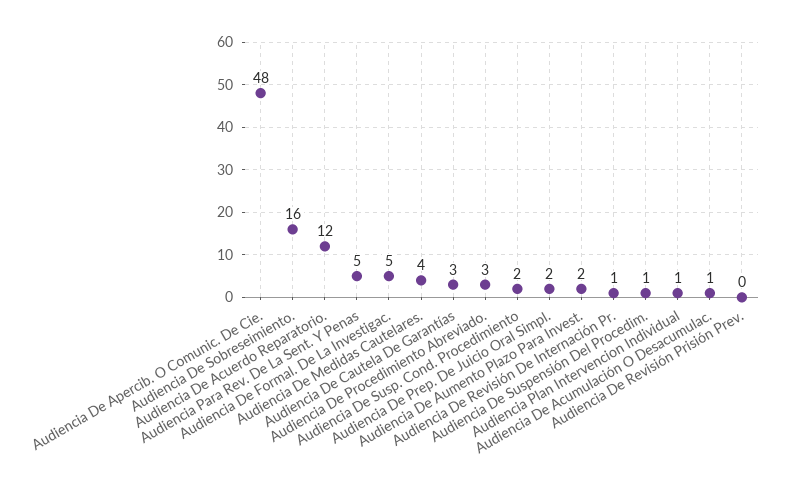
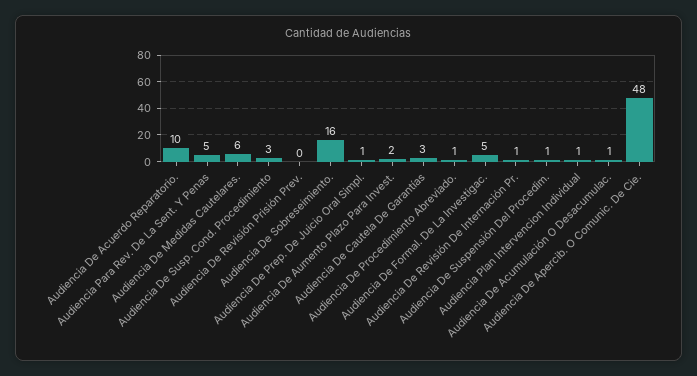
Audiencia De Acuerdo Reparatorio.: 12 -> 10
Audiencia De Medidas Cautelares.: 4 -> 6
Audiencia De Procedimiento Abreviado.: 3 -> 1
Audiencia De Susp. Cond. Procedimiento: 2 -> 3
Audiencia De Prep. De Juicio Oral Simpl.: 2 -> 1

